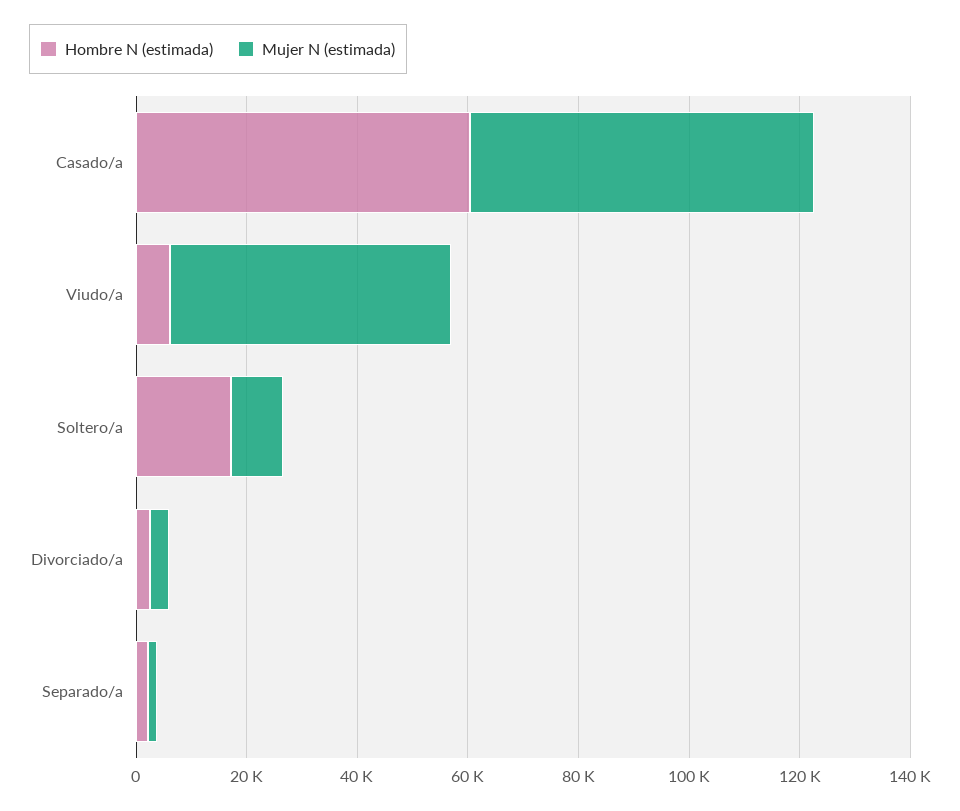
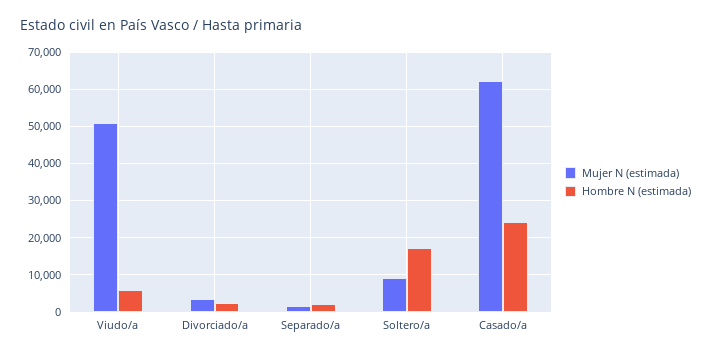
Hombre N (estimada), Casado/a: 60000 -> 24000

